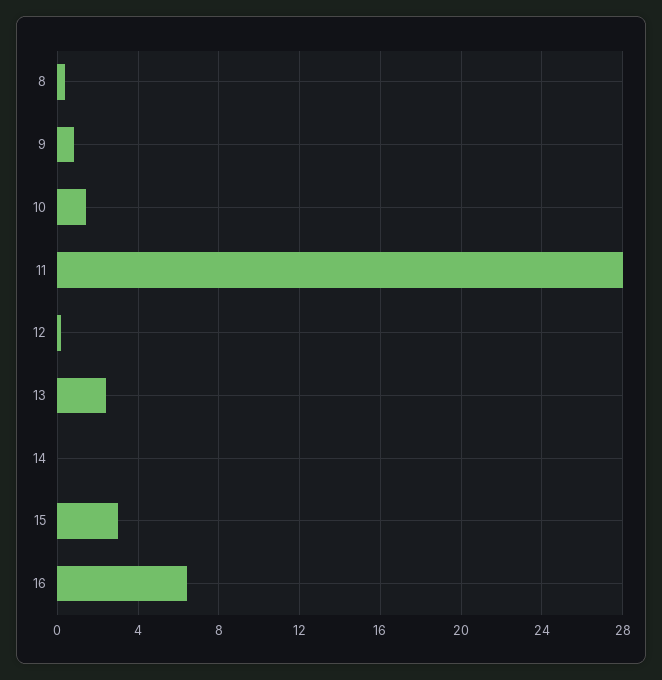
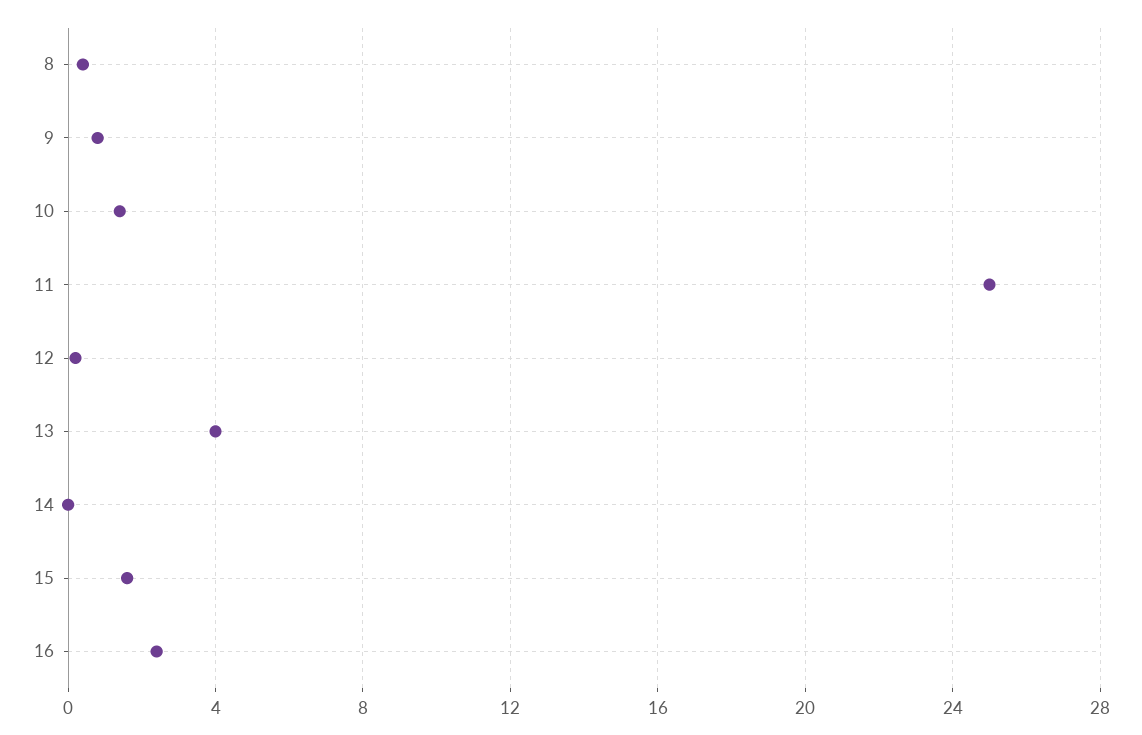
11: 28 -> 25
13: 2.5 -> 4
15: 3 -> 1.5
16: 6.5 -> 2.5

